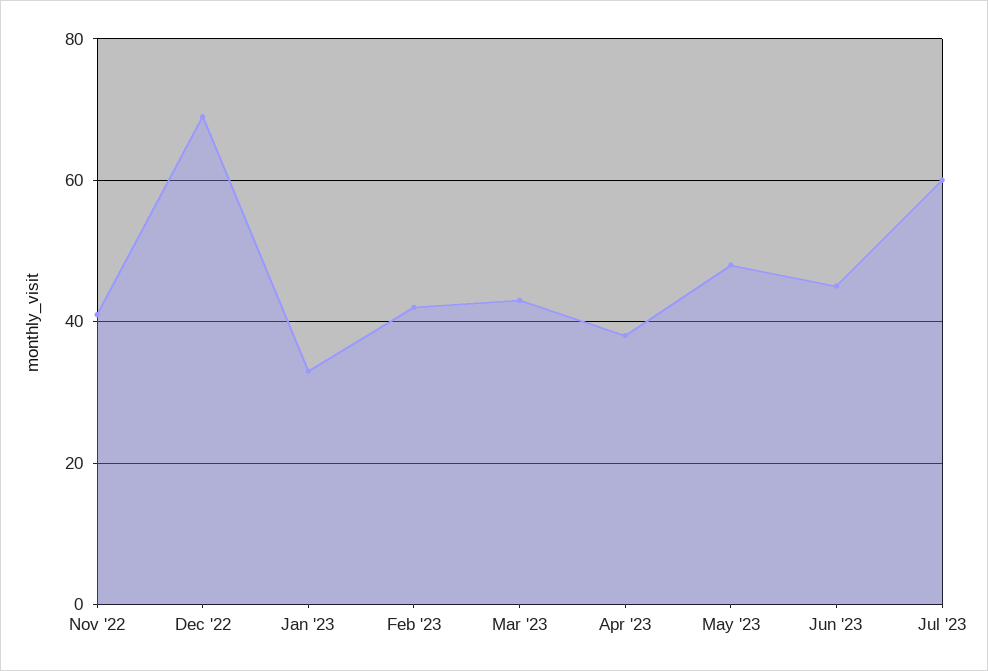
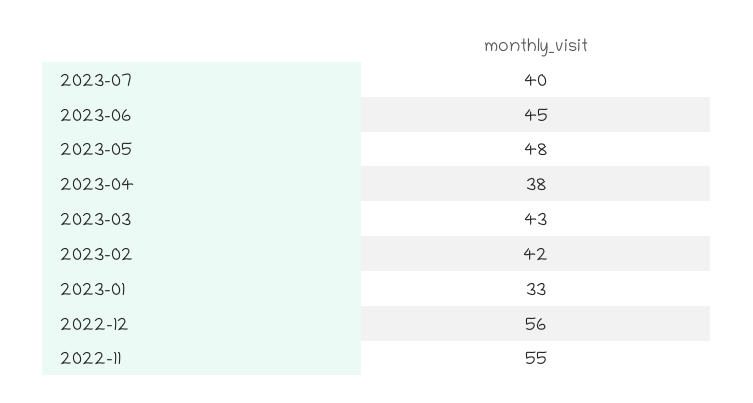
Nov '22: 40 -> 55
Dec '22: 70 -> 56
Jul '23: 60 -> 40

